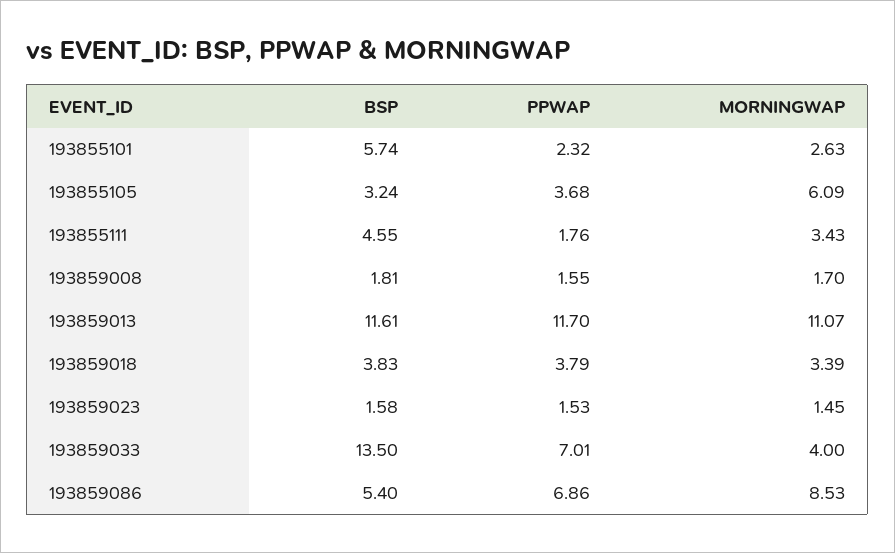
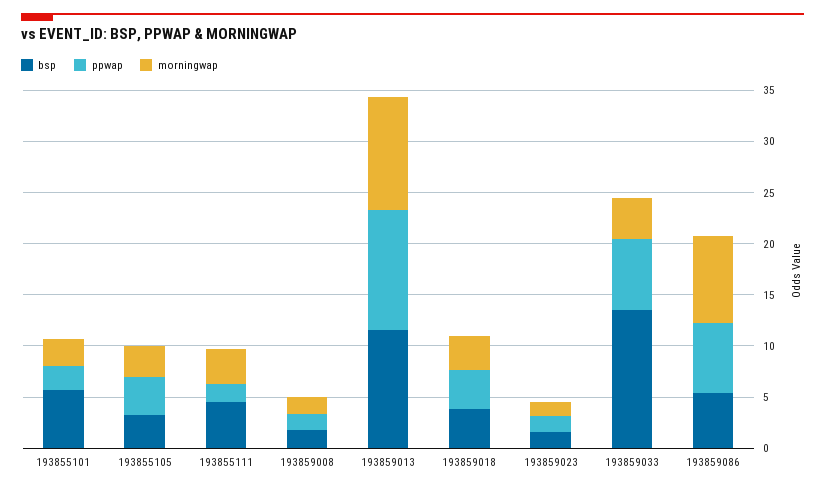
MORNINGWAP, 193855105: 6.09 -> 3

